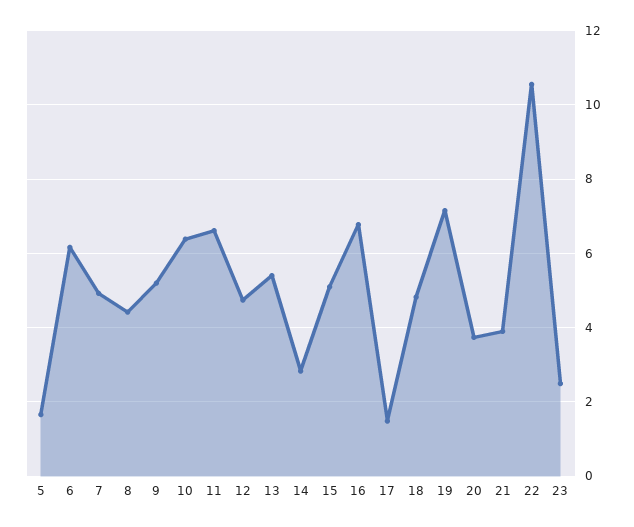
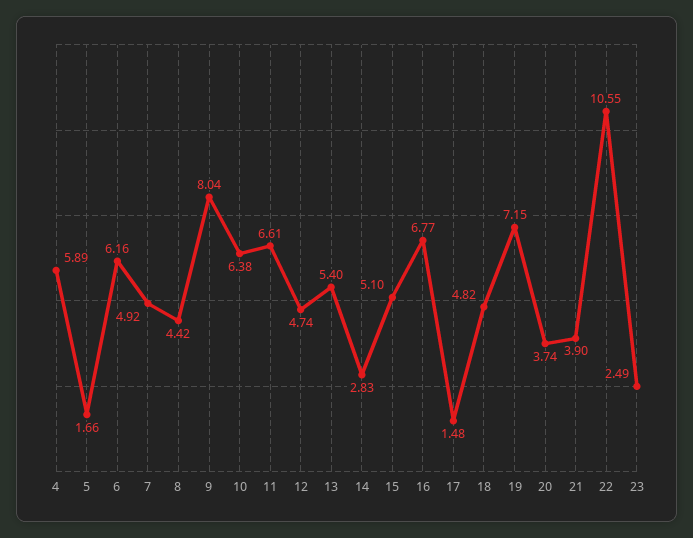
9: 5.2 -> 8.04
4: none -> 5.89

